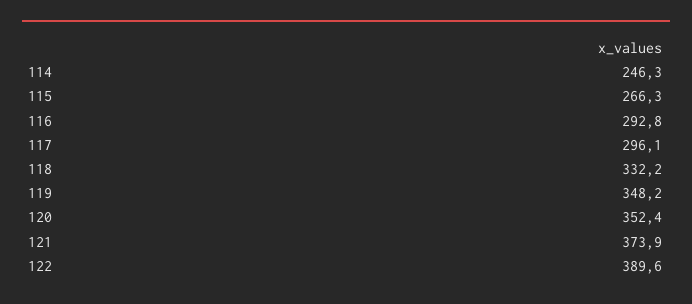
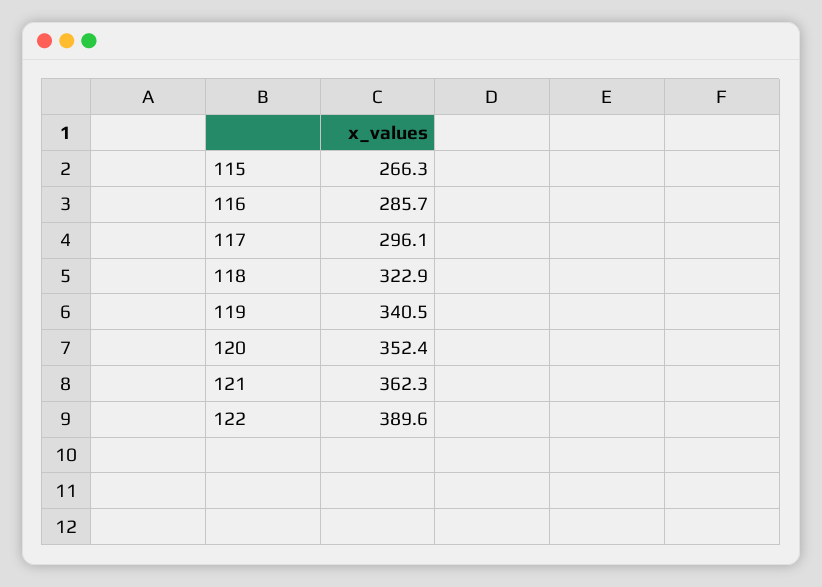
114: 246.3 -> none
116: 292.8 -> 285.7
118: 332.2 -> 322.9
119: 348.2 -> 340.5
121: 373.9 -> 362.3

